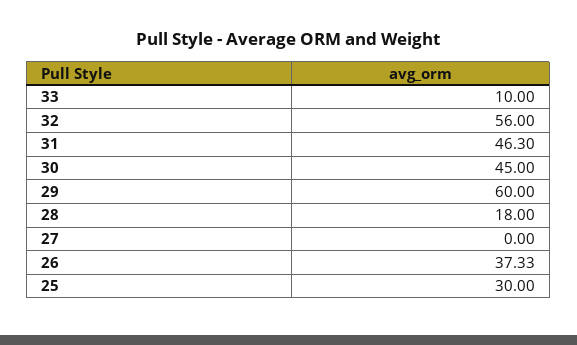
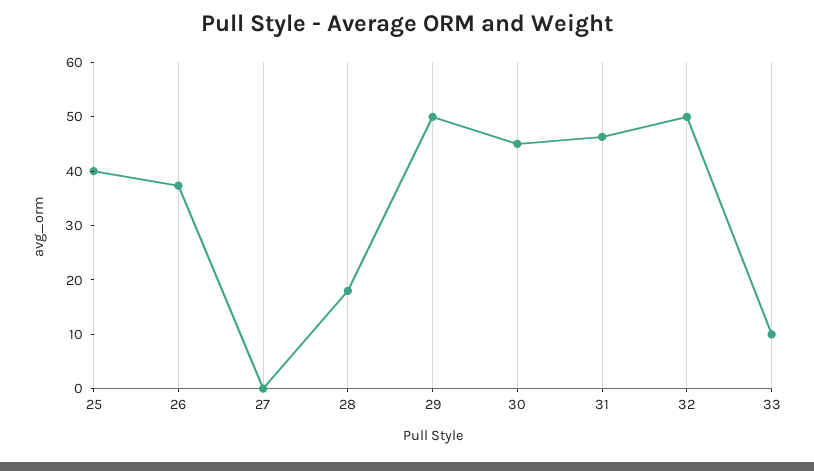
32: 56 -> 50
29: 60 -> 50
25: 30 -> 40

